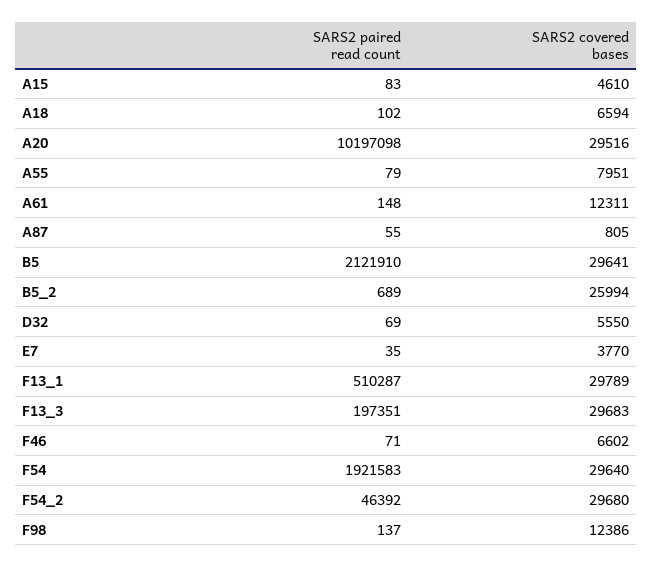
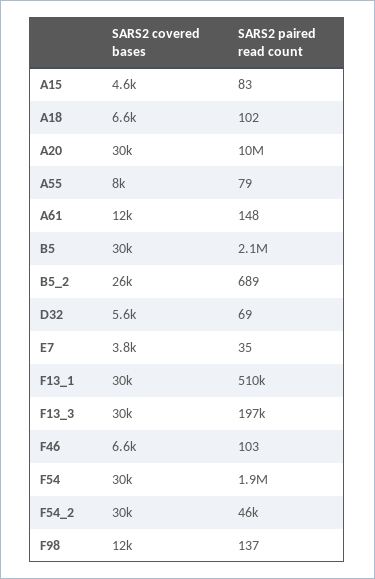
SARS2 paired read count, A87: 55 -> none
SARS2 covered bases, A87: 805 -> none
SARS2 paired read count, F46: 71 -> 103

